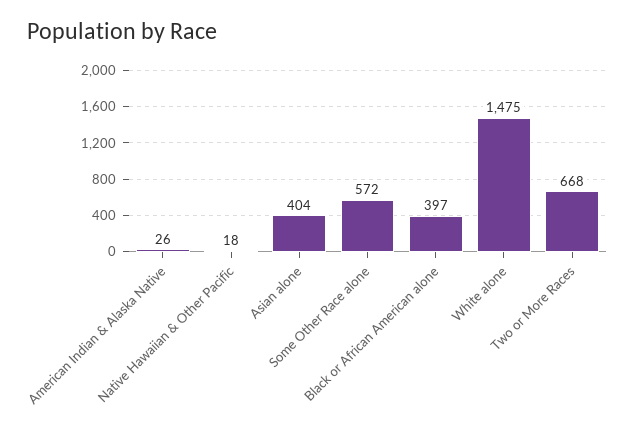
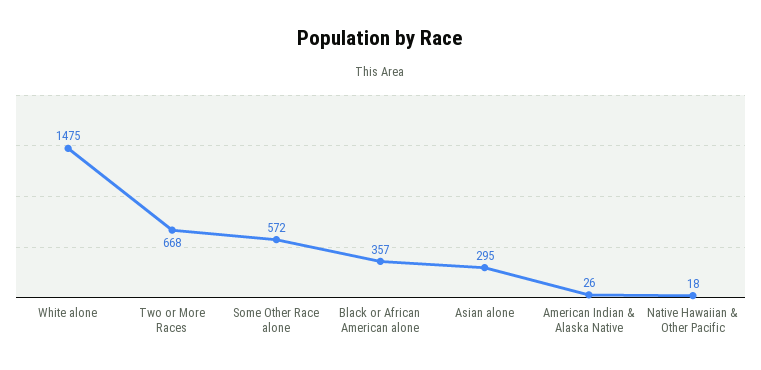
Asian alone: 404 -> 295
Black or African American alone: 397 -> 357

